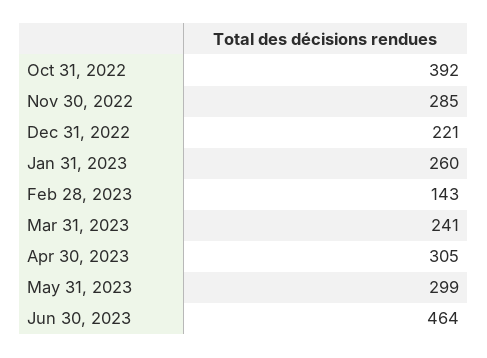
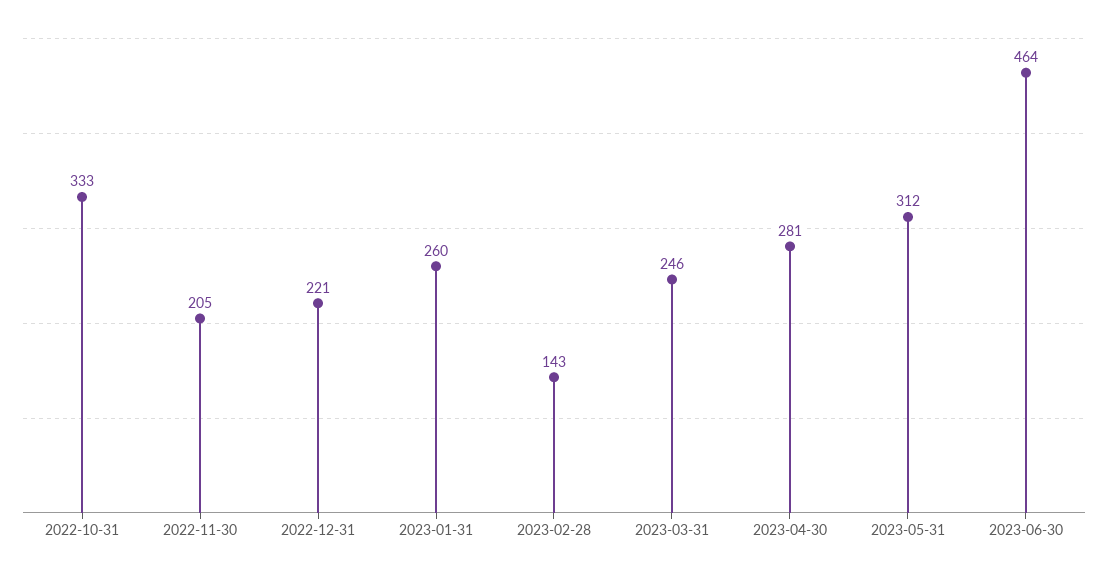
Oct 31, 2022: 392 -> 333
Nov 30, 2022: 285 -> 205
Mar 31, 2023: 241 -> 246
Apr 30, 2023: 305 -> 281
May 31, 2023: 299 -> 312

